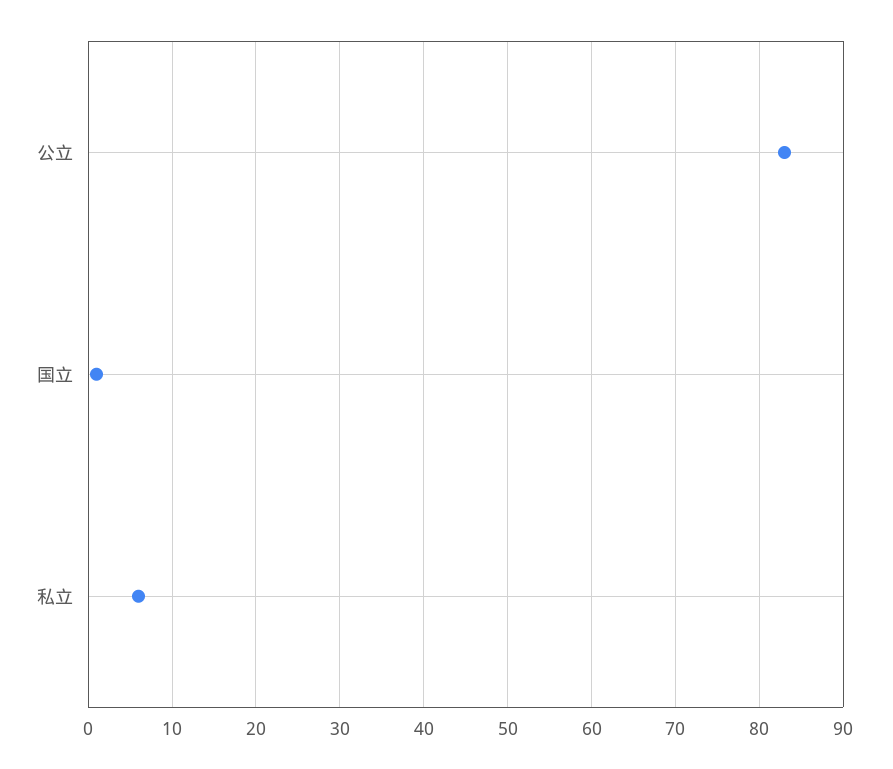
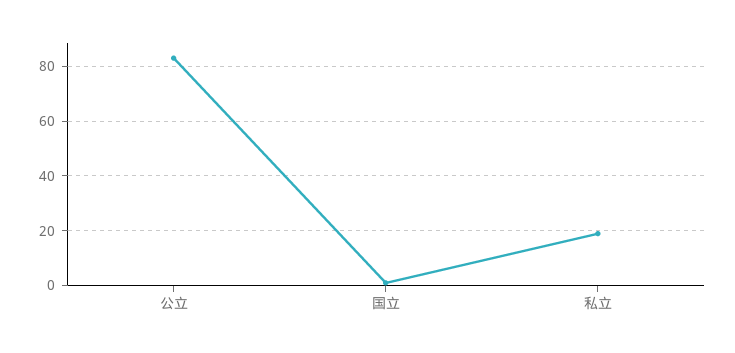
私立: 6 -> 20

